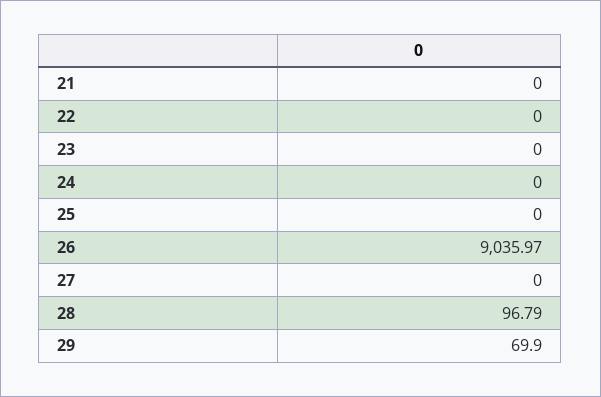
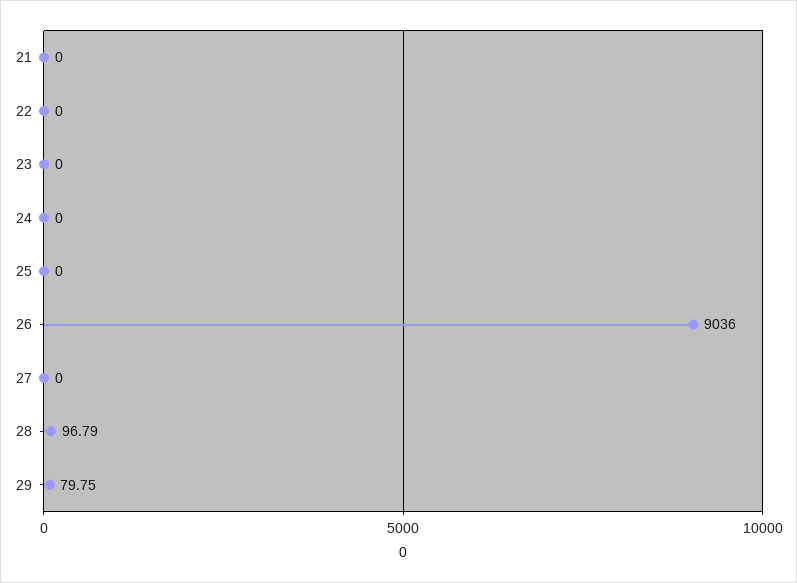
26: 9035.97 -> 9036
29: 69.9 -> 79.75

